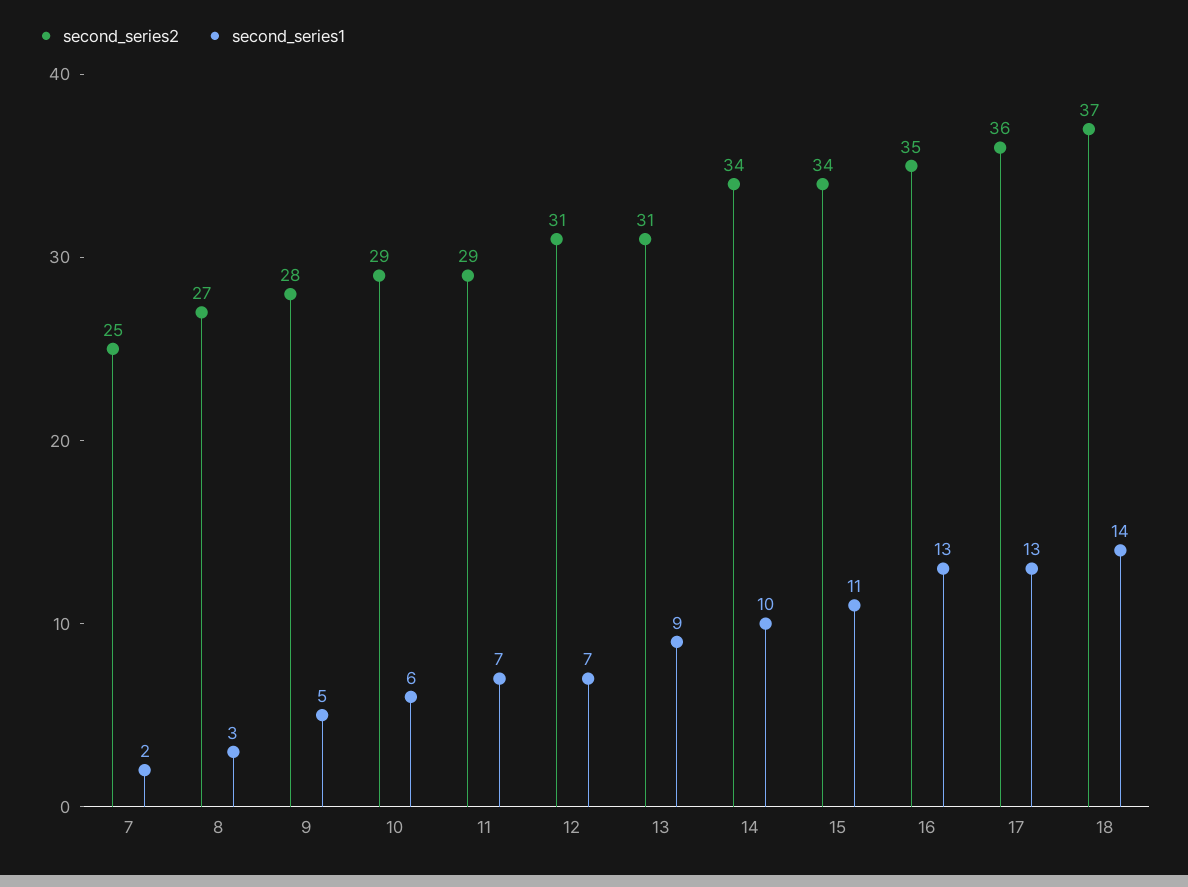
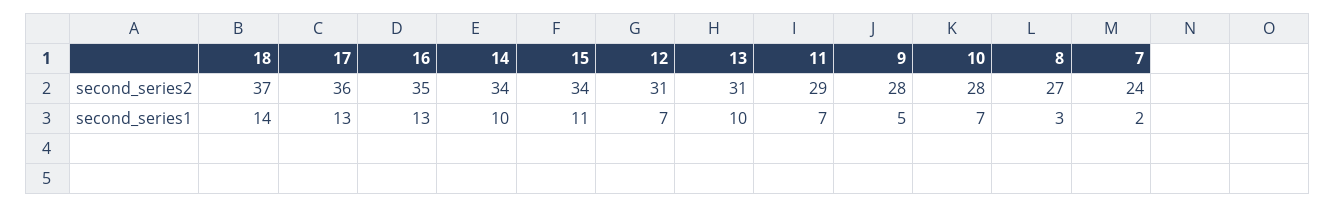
second_series2, 7: 25 -> 24
second_series2, 10: 29 -> 28
second_series1, 10: 6 -> 7
second_series1, 13: 9 -> 10

